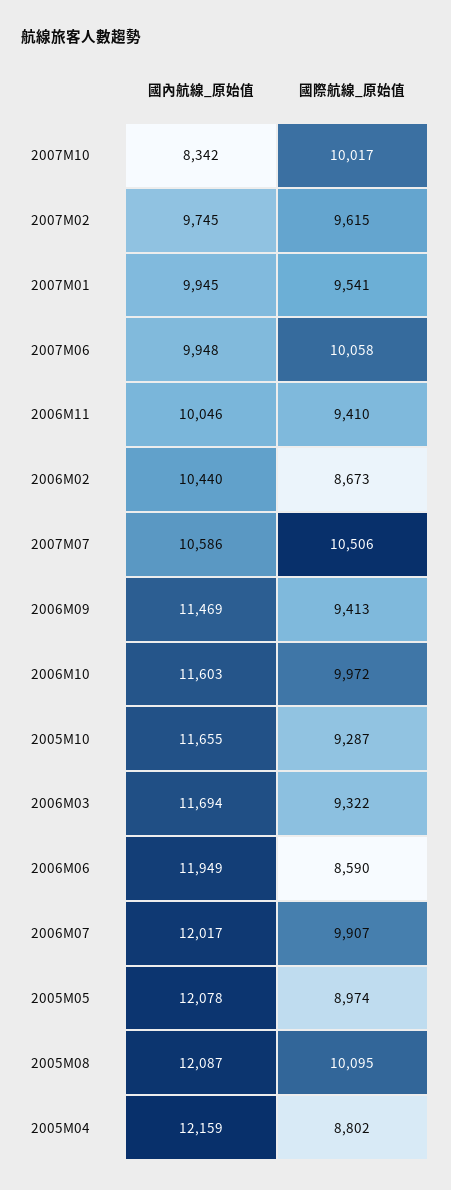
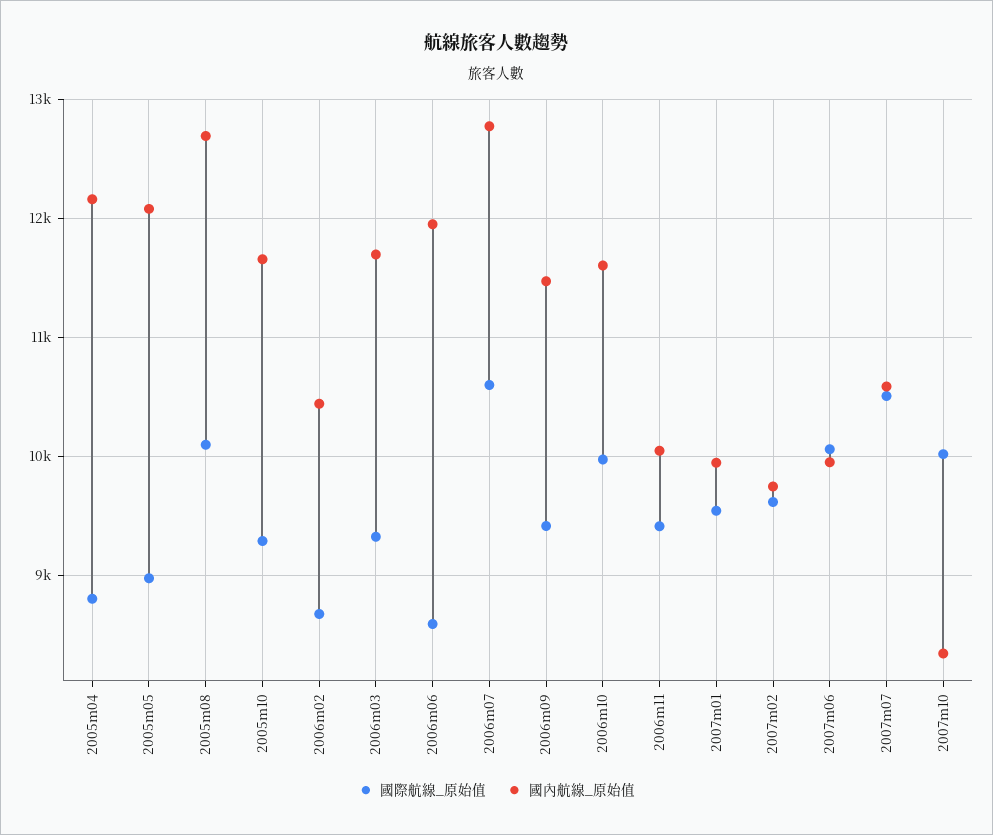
國內航線_原始值, 2006M07: 12017 -> 12800
國際航線_原始值, 2006M07: 9907 -> 10600
國內航線_原始值, 2005M08: 12087 -> 12700

